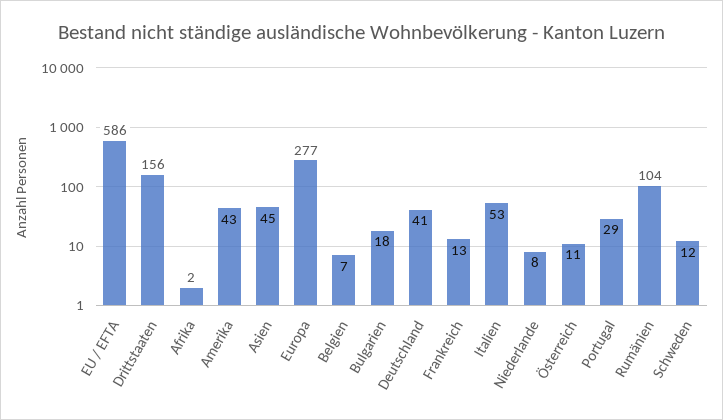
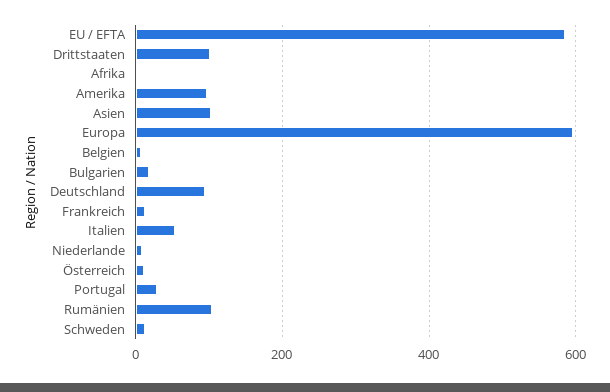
Drittstaaten: 156 -> 100
Amerika: 43 -> 100
Asien: 45 -> 100
Europa: 277 -> 600
Deutschland: 41 -> 100

